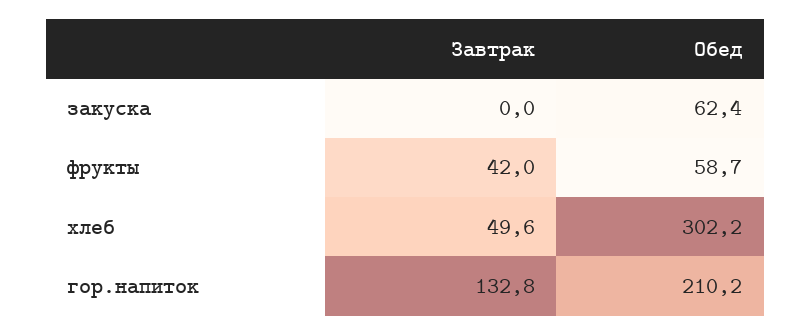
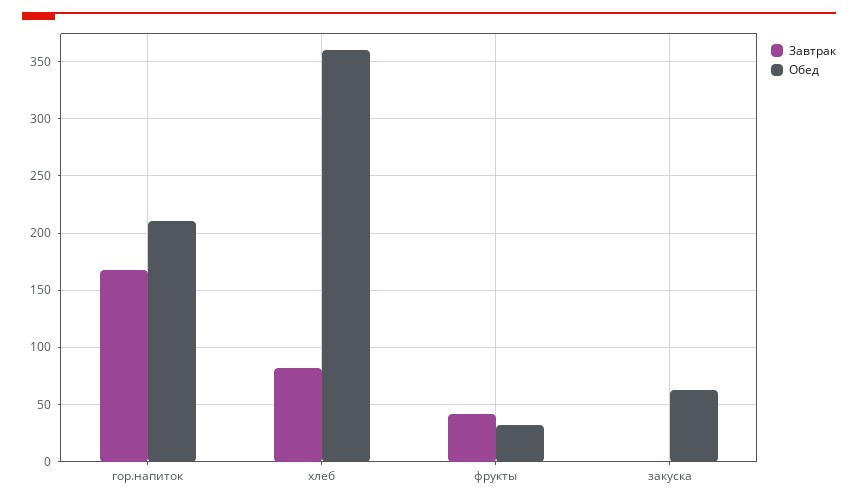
Обед, фрукты: 58.7 -> 30
Завтрак, хлеб: 49.6 -> 80
Обед, хлеб: 302.2 -> 360
Завтрак, гор.напиток: 132.8 -> 170

